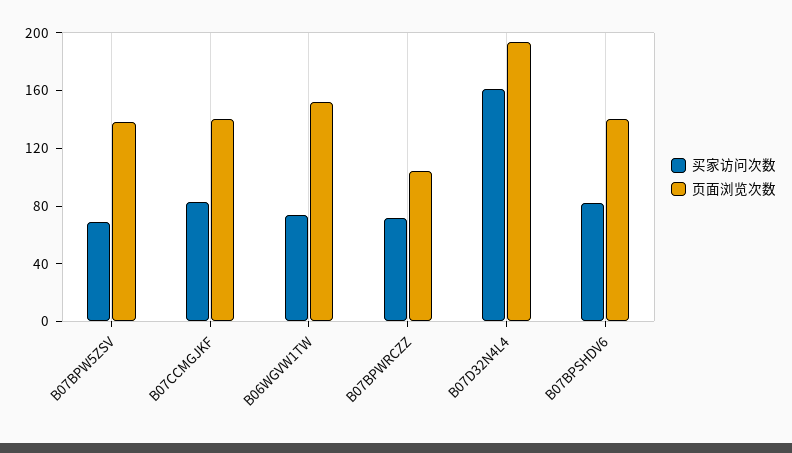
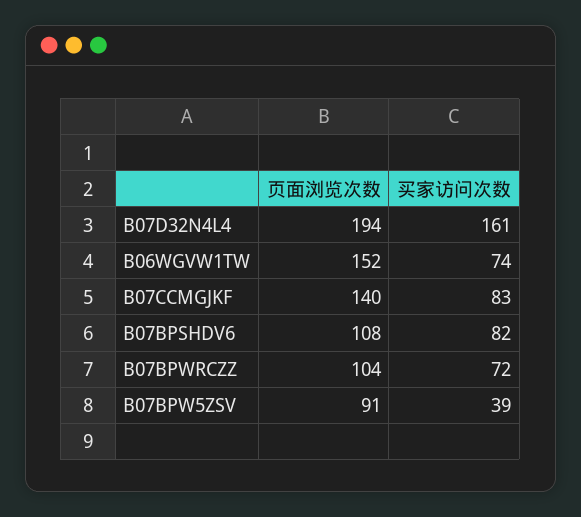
买家访问次数, B07BPW5ZSV: 70 -> 39
页面浏览次数, B07BPW5ZSV: 140 -> 91
页面浏览次数, B07BPSHDV6: 140 -> 108

